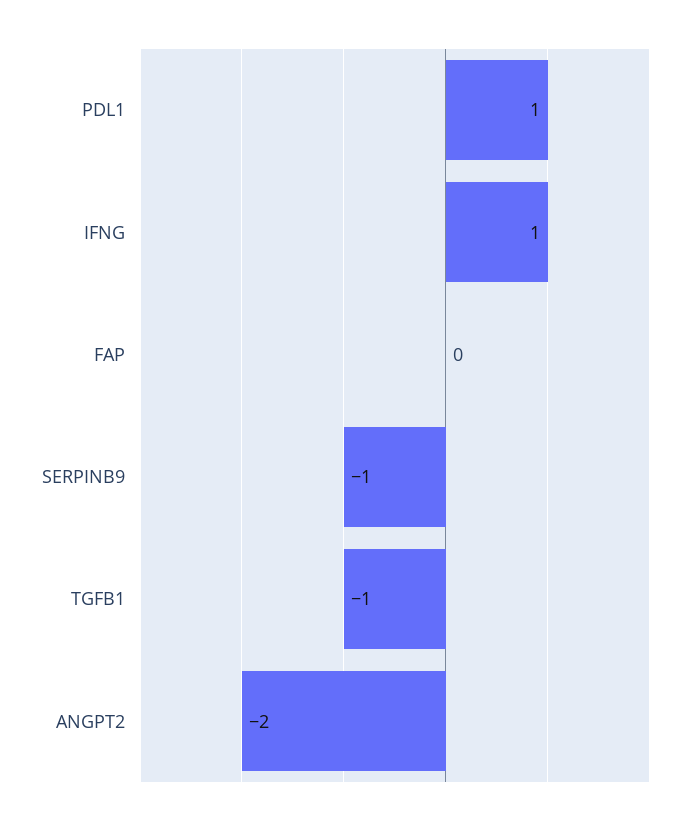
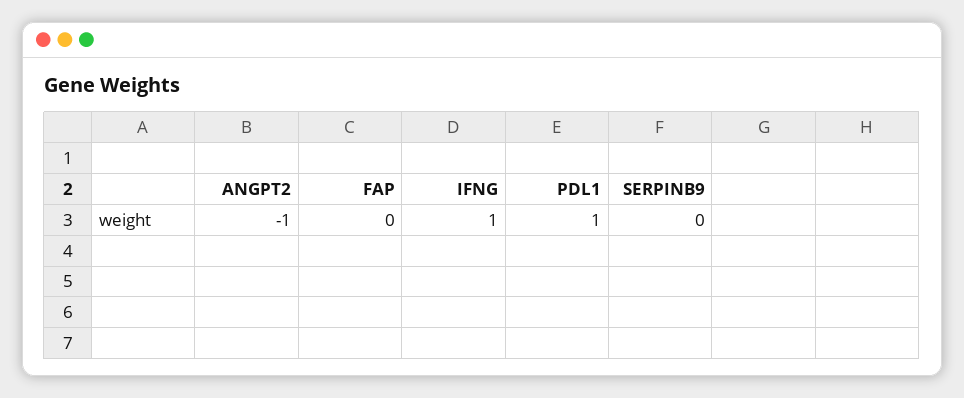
SERPINB9: -1 -> 0
TGFB1: -1 -> none
ANGPT2: -2 -> -1

